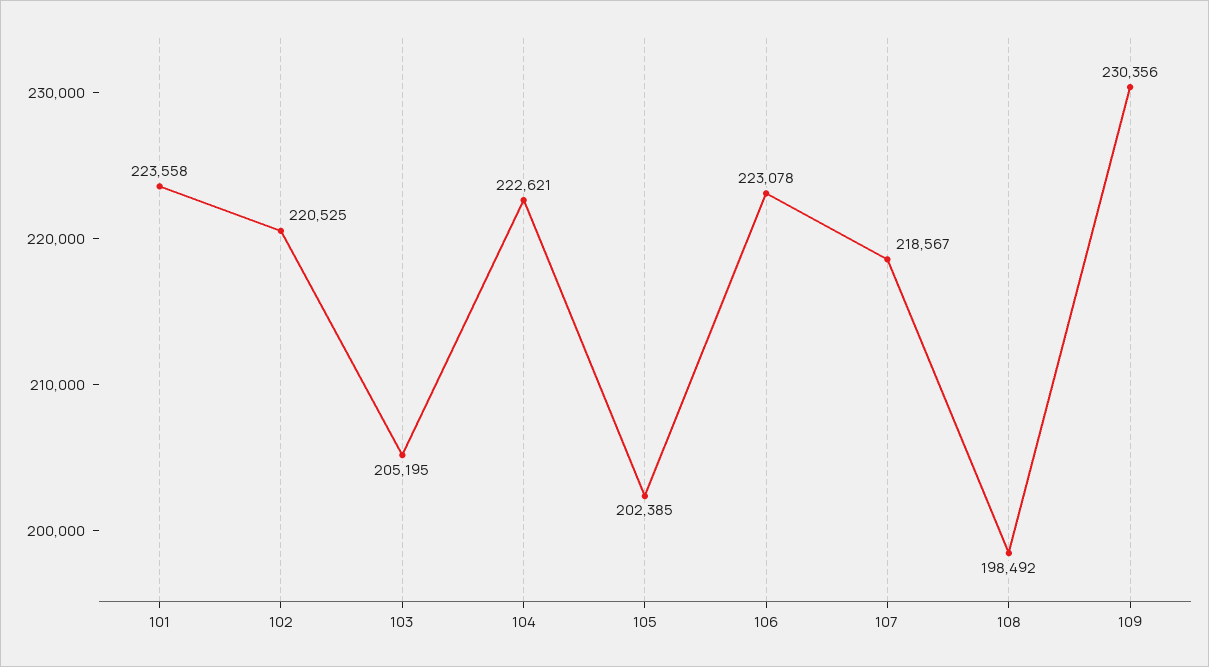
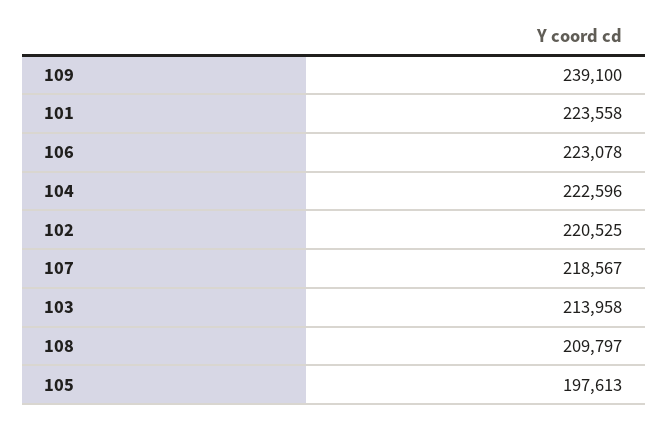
103: 205195 -> 213958
104: 222621 -> 222596
105: 202385 -> 197613
108: 198492 -> 209797
109: 230356 -> 239100

